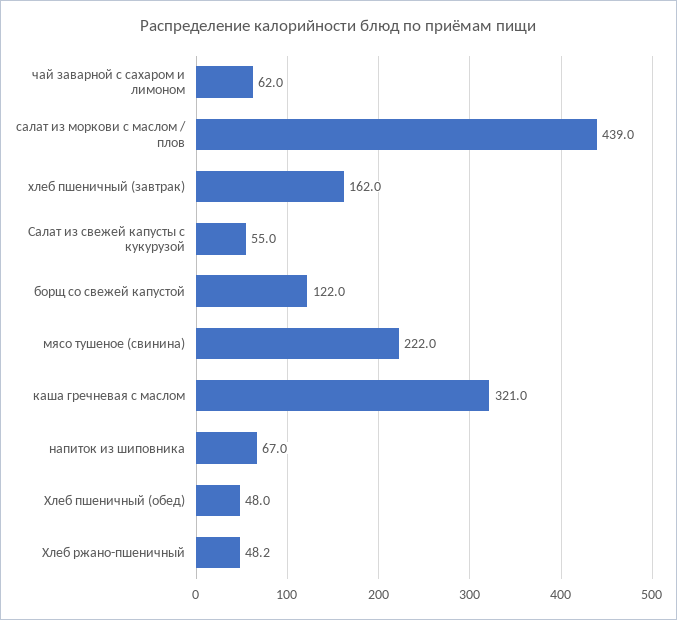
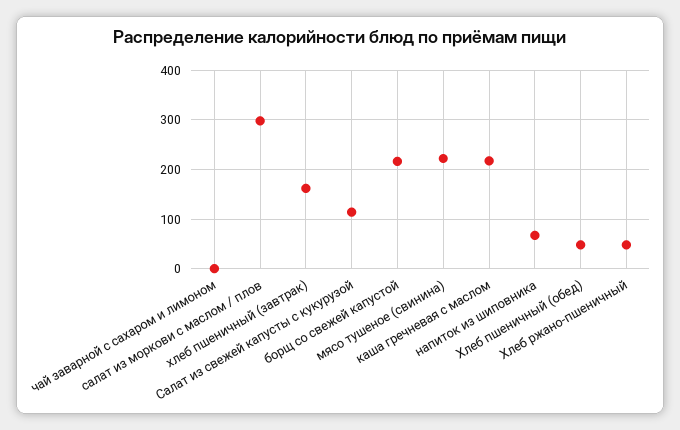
чай заварной с сахаром и лимоном: 62 -> 0
салат из моркови с маслом / плов: 439 -> 300
Салат из свежей капусты с кукурузой: 55 -> 120
борщ со свежей капустой: 122 -> 220
каша гречневая с маслом: 321 -> 220

